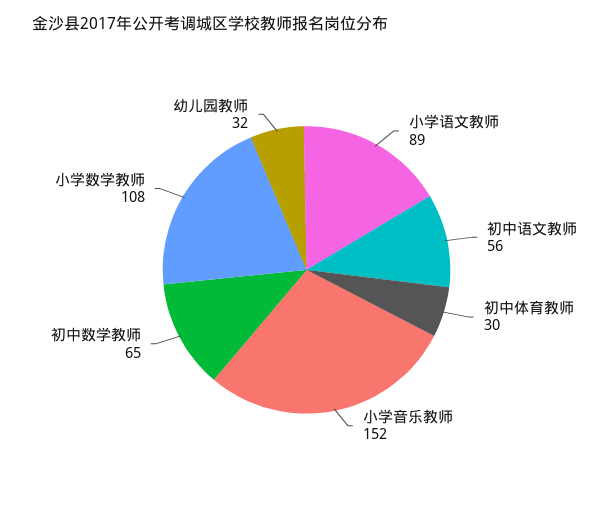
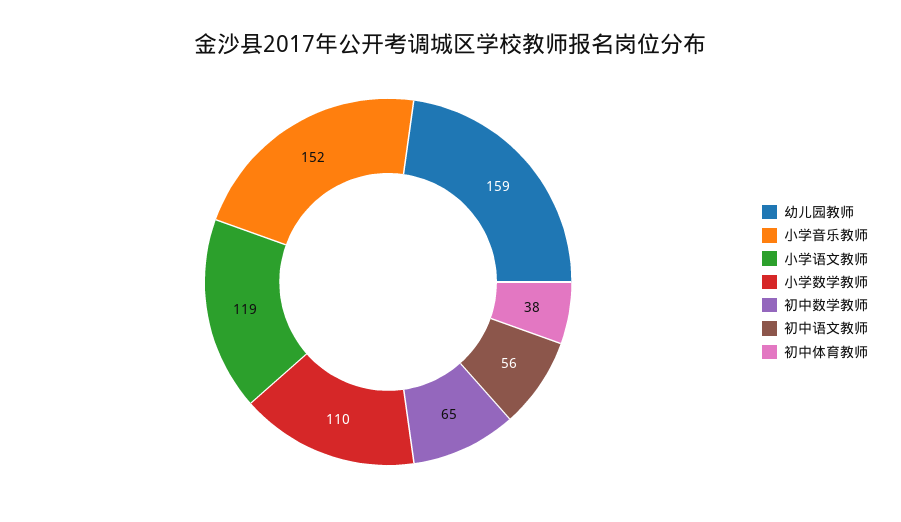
小学语文教师: 89 -> 119
初中体育教师: 30 -> 38
小学数学教师: 108 -> 110
幼儿园教师: 32 -> 159

